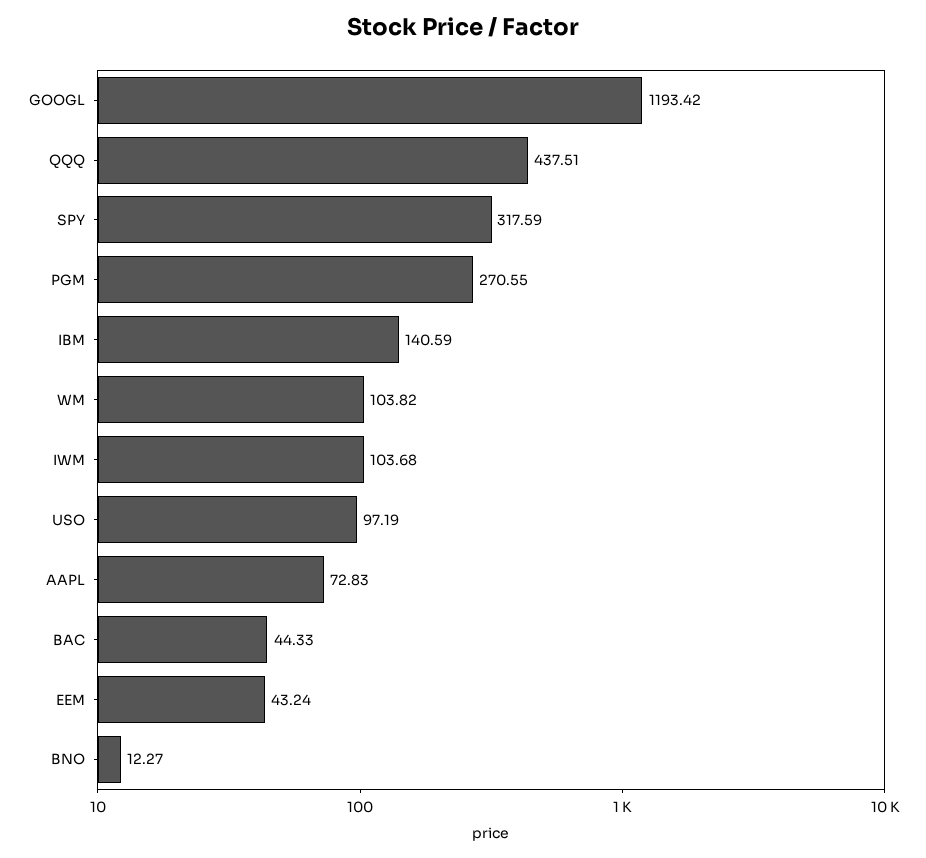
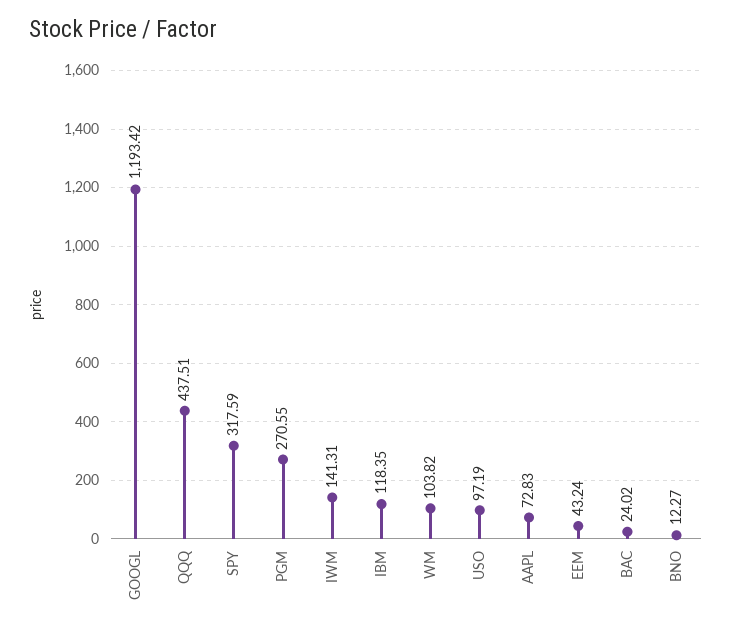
IBM: 140.59 -> 118.35
IWM: 103.68 -> 141.31
BAC: 44.33 -> 24.02

